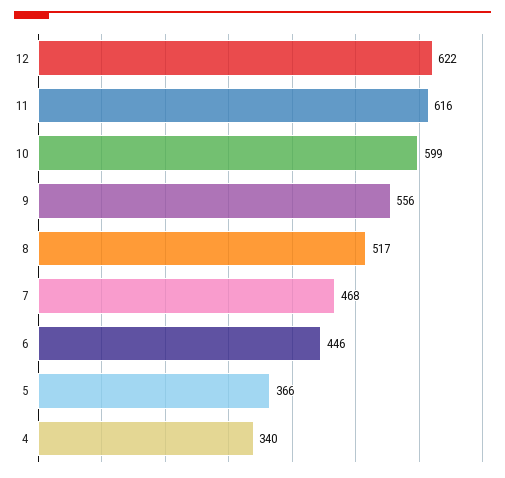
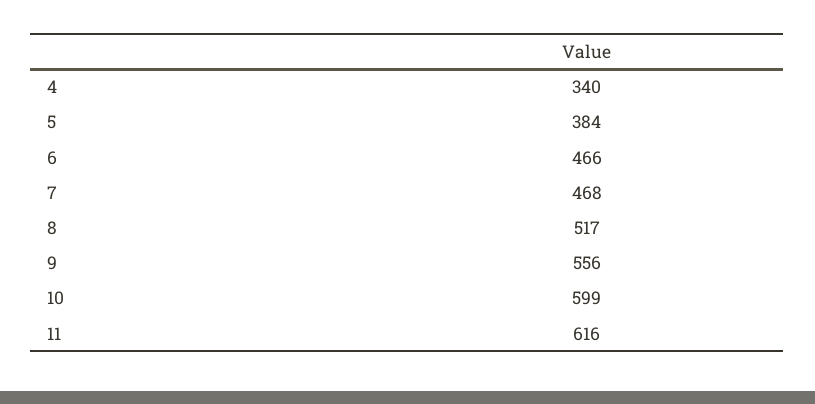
12: 622 -> none
6: 446 -> 466
5: 366 -> 384

